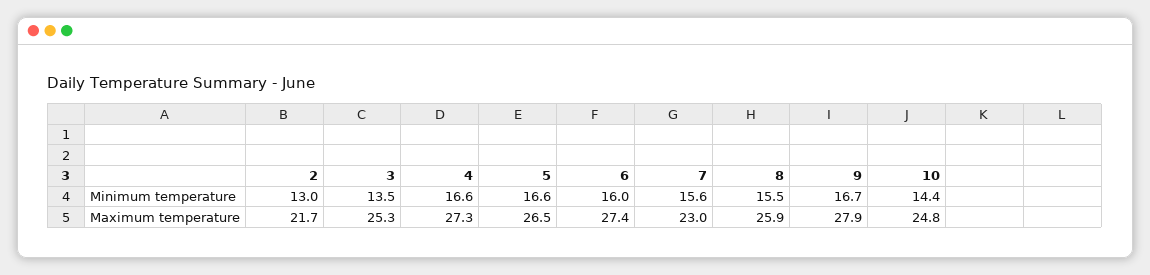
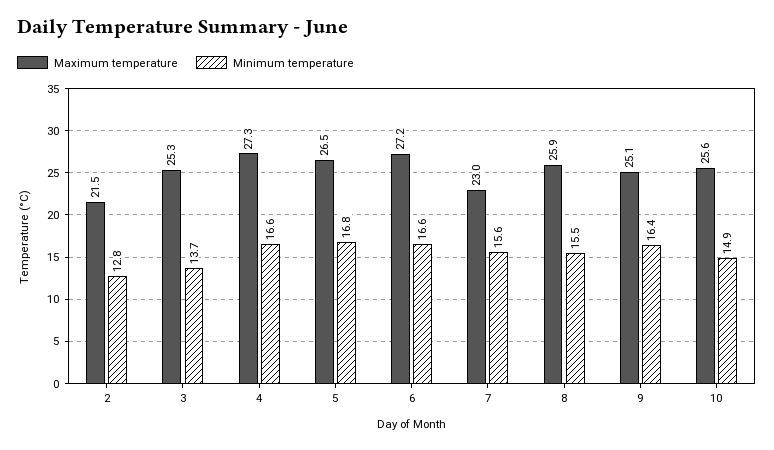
Minimum temperature, 2: 13 -> 12.8
Minimum temperature, 3: 13.5 -> 13.7
Minimum temperature, 5: 16.6 -> 16.8
Minimum temperature, 6: 16 -> 16.6
Minimum temperature, 9: 16.7 -> 16.4
Minimum temperature, 10: 14.4 -> 14.9
Maximum temperature, 2: 21.7 -> 21.5
Maximum temperature, 6: 27.4 -> 27.2
Maximum temperature, 9: 27.9 -> 25.1
Maximum temperature, 10: 24.8 -> 25.6

